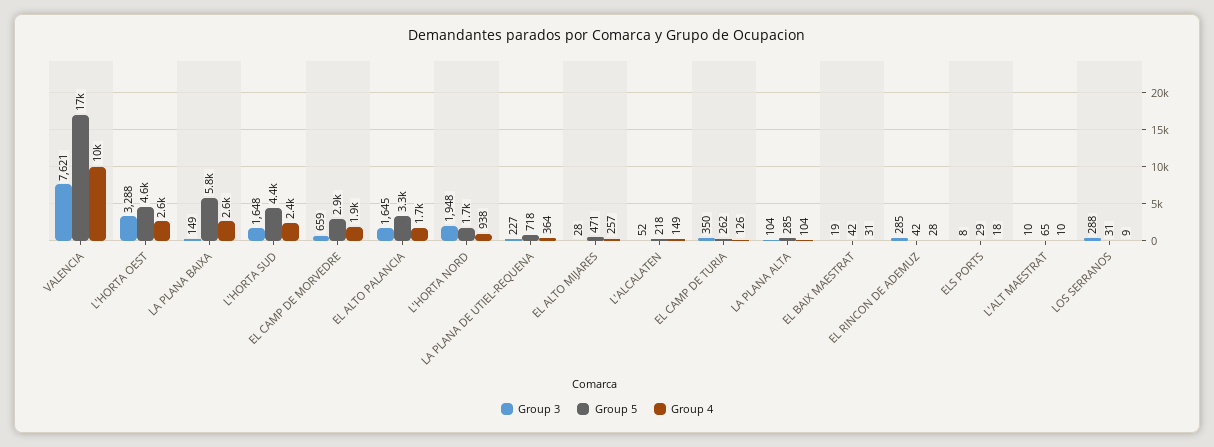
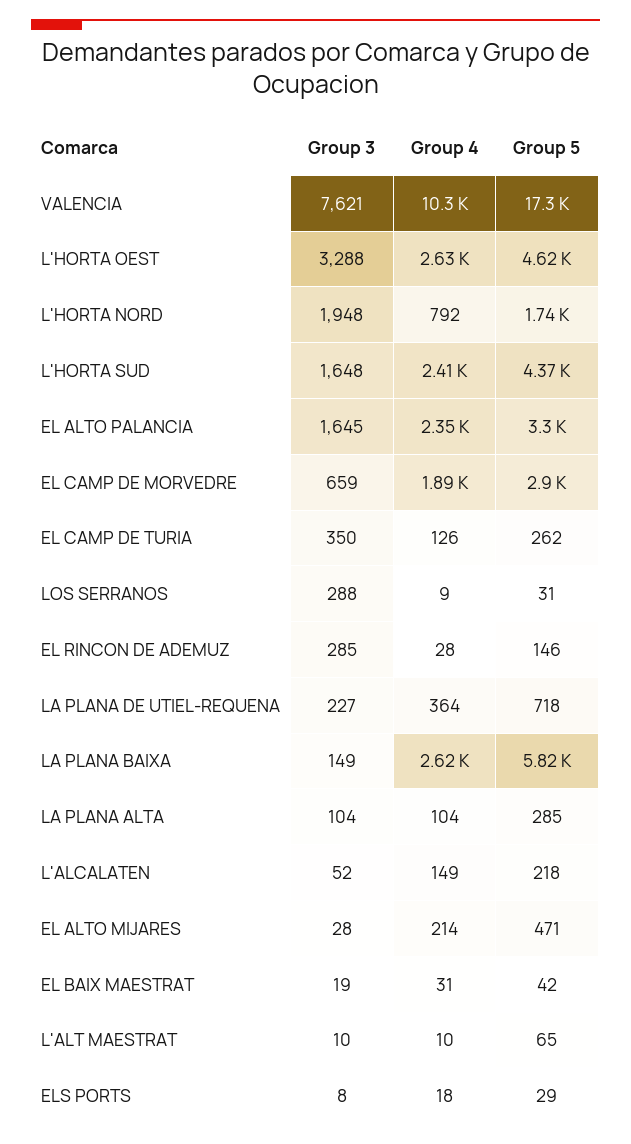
Group 4, EL ALTO PALANCIA: 1700 -> 2350
Group 4, L'HORTA NORD: 938 -> 792
Group 4, EL ALTO MIJARES: 257 -> 214
Group 5, EL RINCON DE ADEMUZ: 42 -> 146

